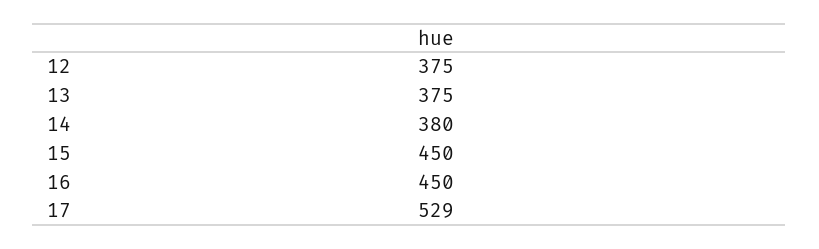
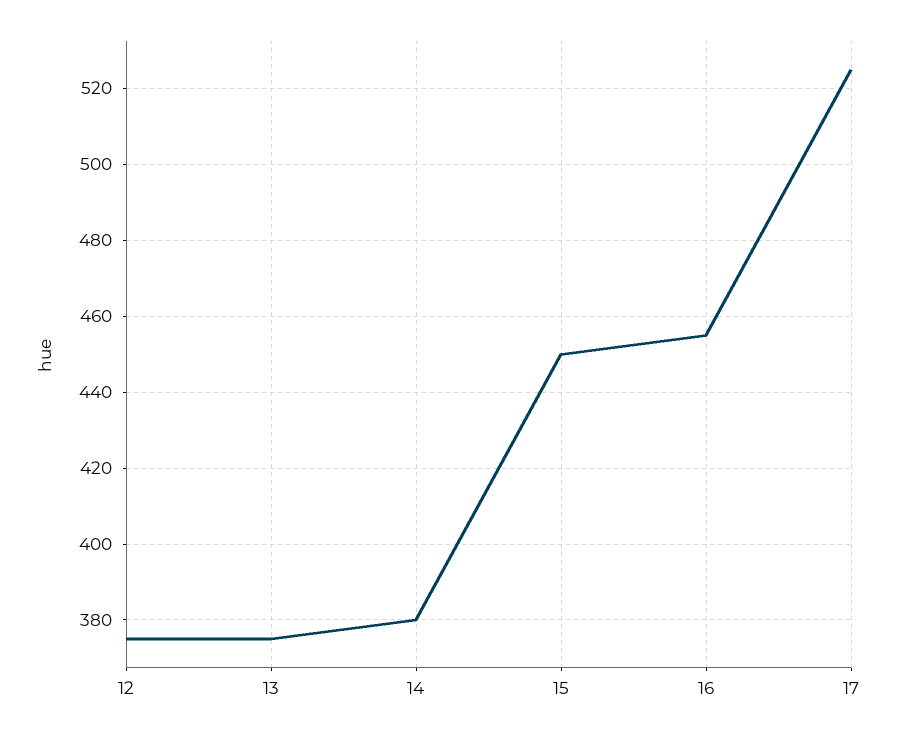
16: 450 -> 455
17: 529 -> 525

